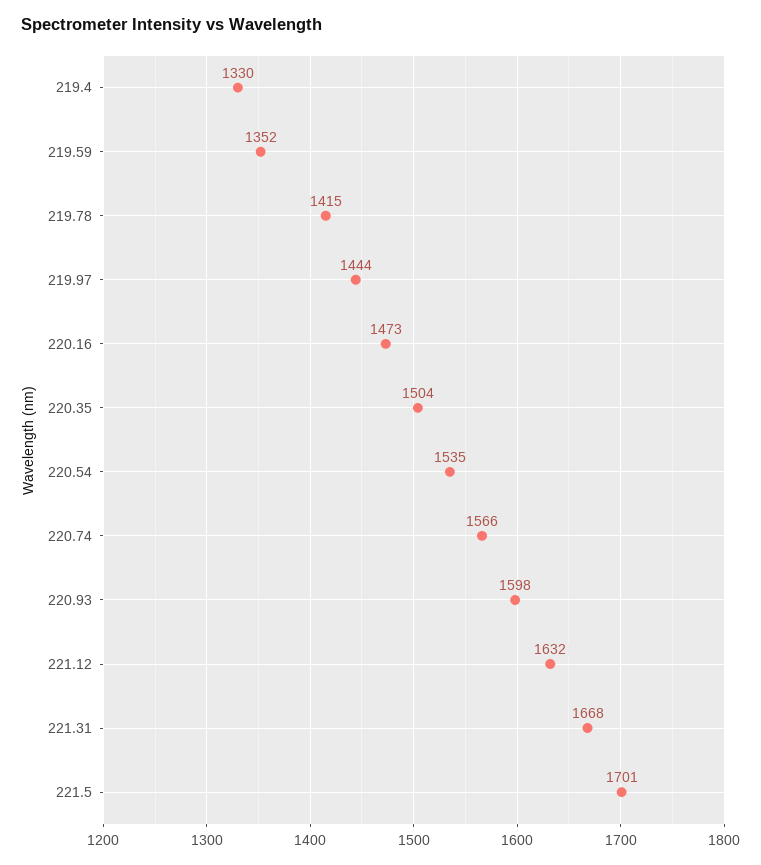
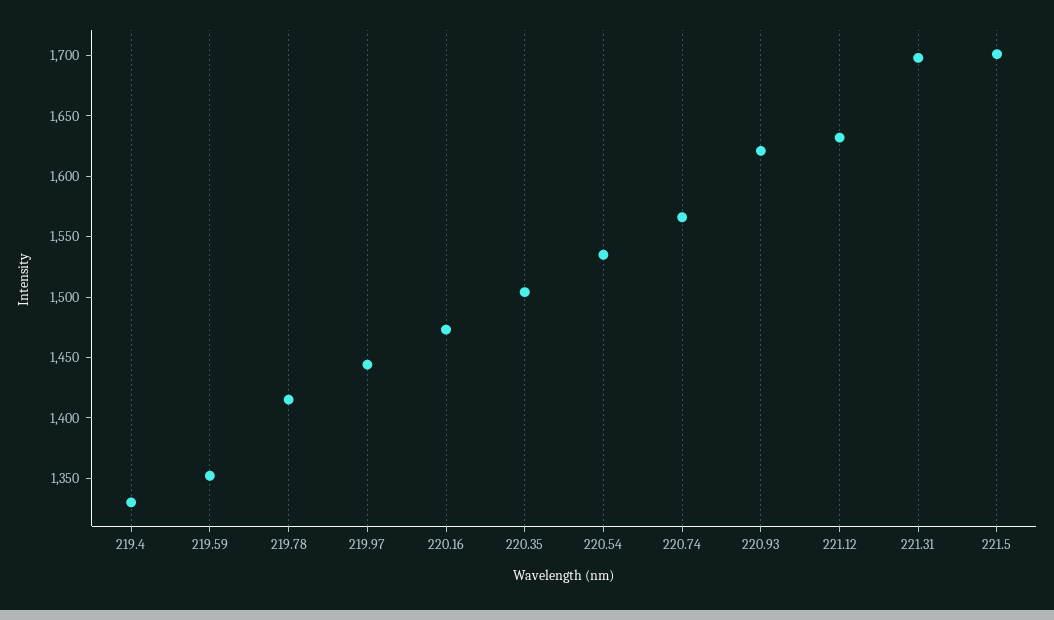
220.93: 1598 -> 1620
221.31: 1668 -> 1700

